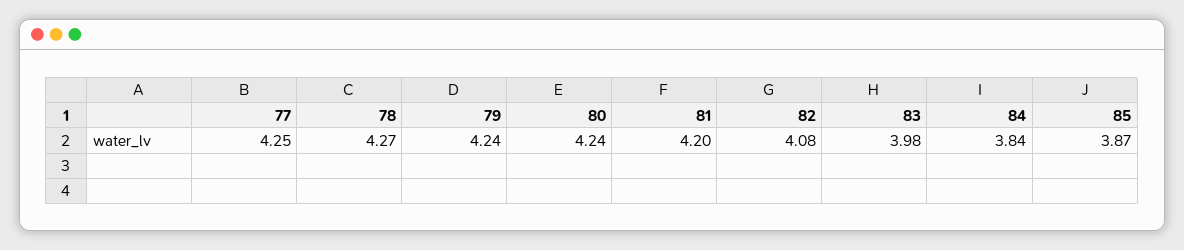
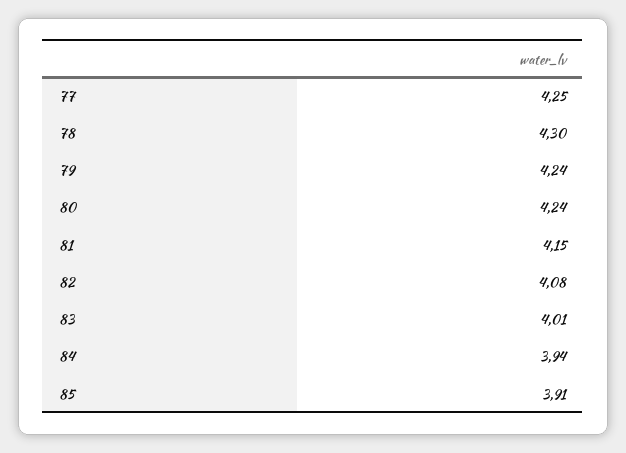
78: 4.27 -> 4.3
81: 4.2 -> 4.15
83: 3.98 -> 4.01
84: 3.84 -> 3.94
85: 3.87 -> 3.91

